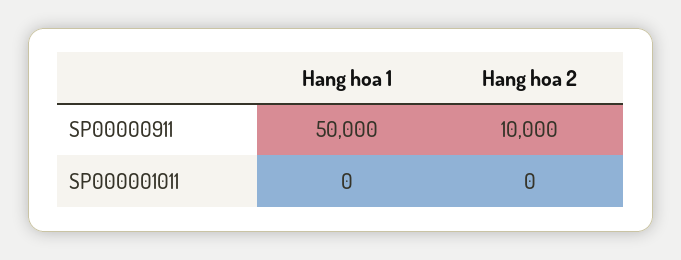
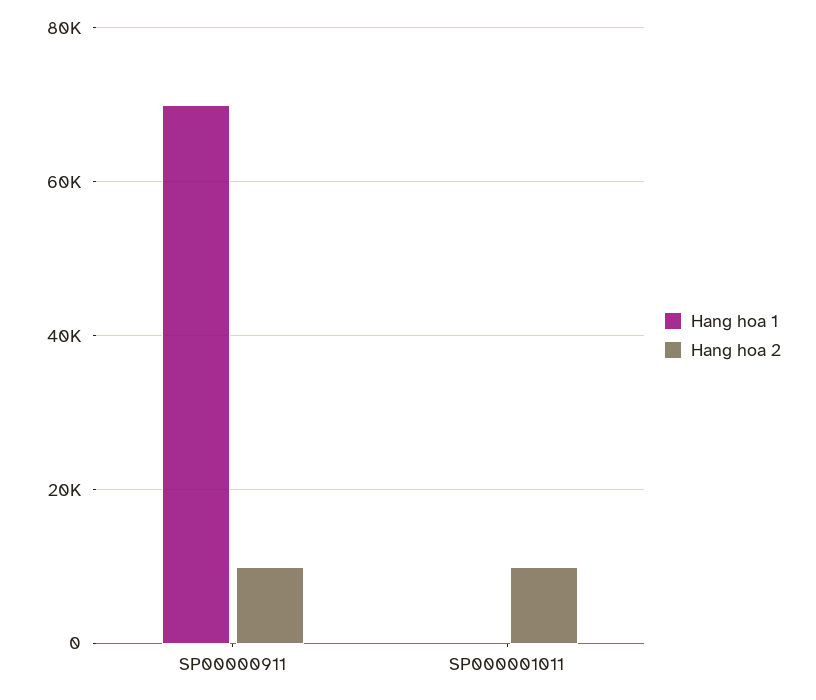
Hang hoa 1, SP00000911: 50000 -> 70000
Hang hoa 2, SP000001011: 0 -> 10000

